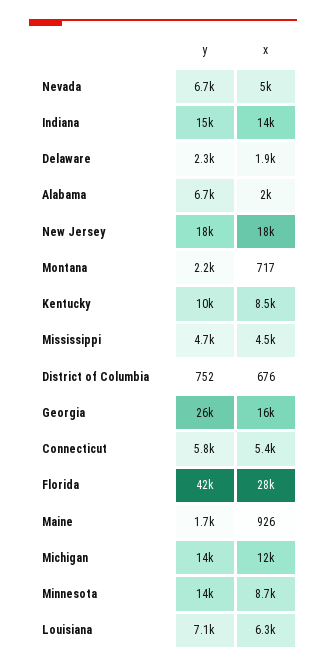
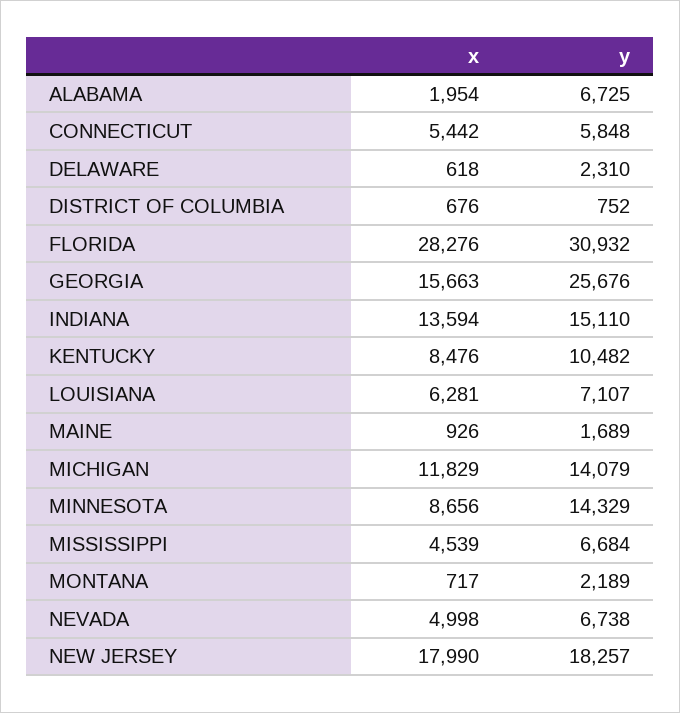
x, Delaware: 1900 -> 618
y, Mississippi: 4700 -> 6684
y, Florida: 42000 -> 30932

